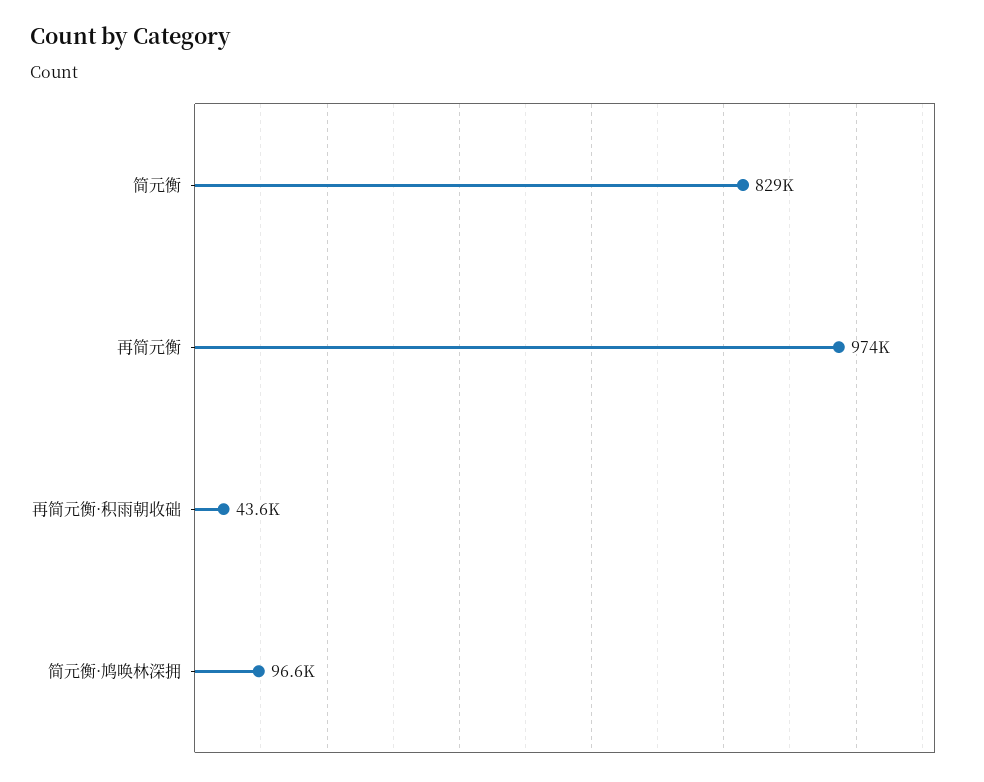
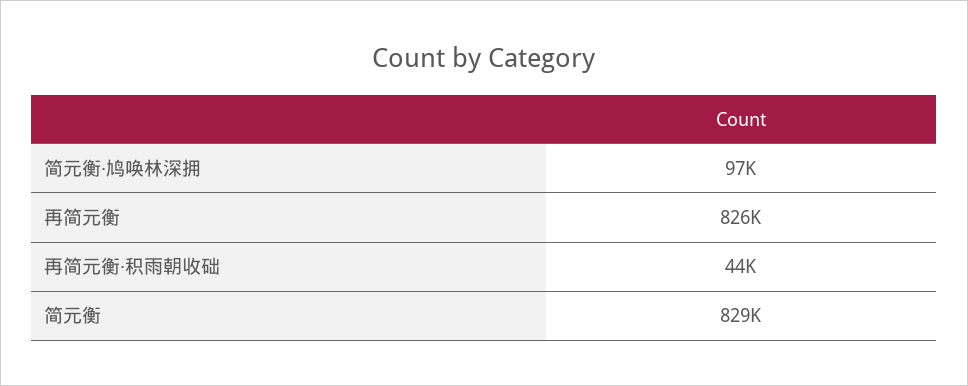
再简元衡: 974000 -> 826000

